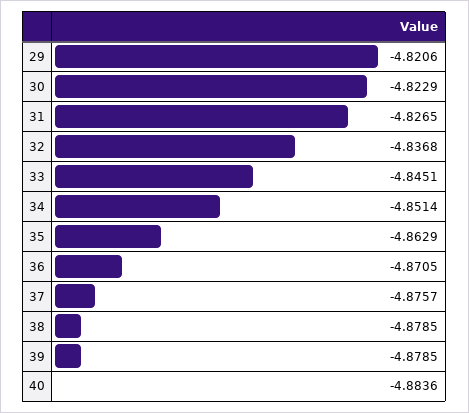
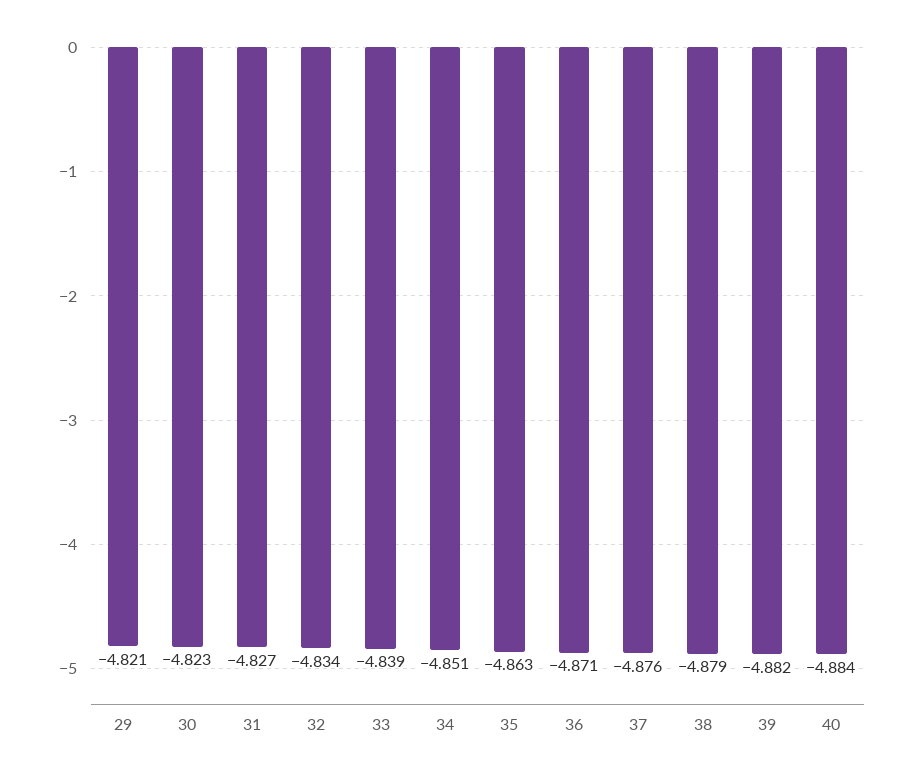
32: -4.8368 -> -4.834
33: -4.8451 -> -4.839
39: -4.8785 -> -4.882

